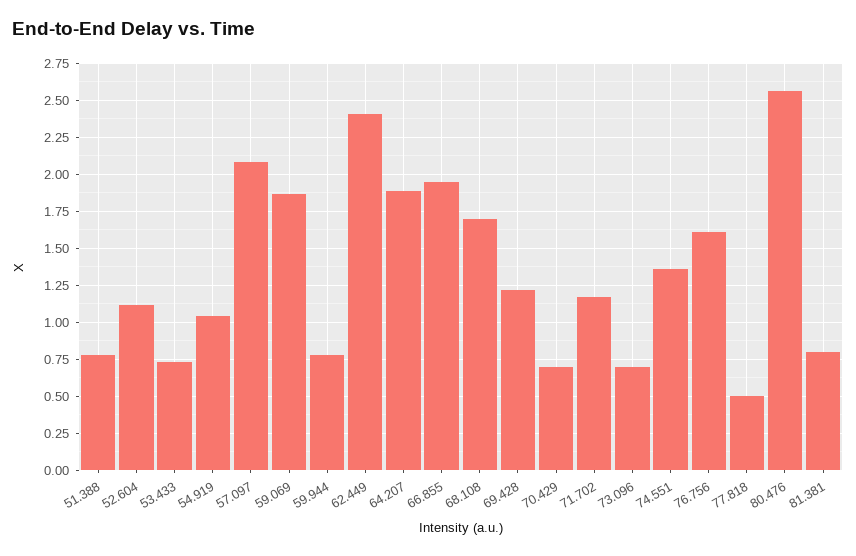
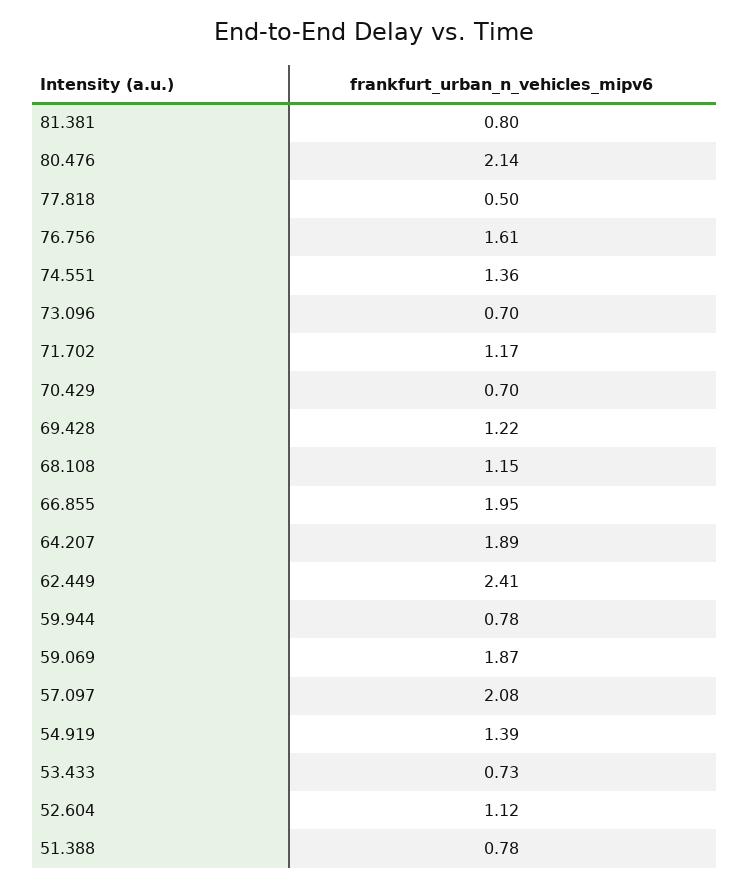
54.919: 1.05 -> 1.39
68.108: 1.7 -> 1.15
80.476: 2.55 -> 2.14

